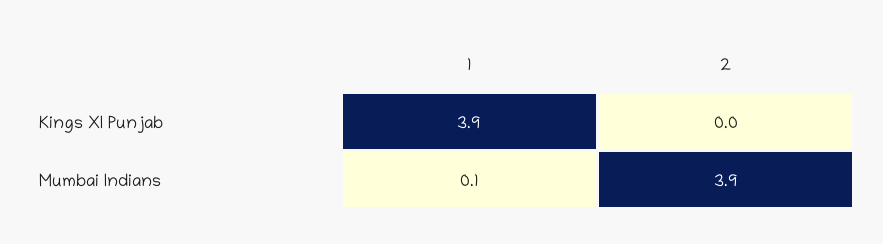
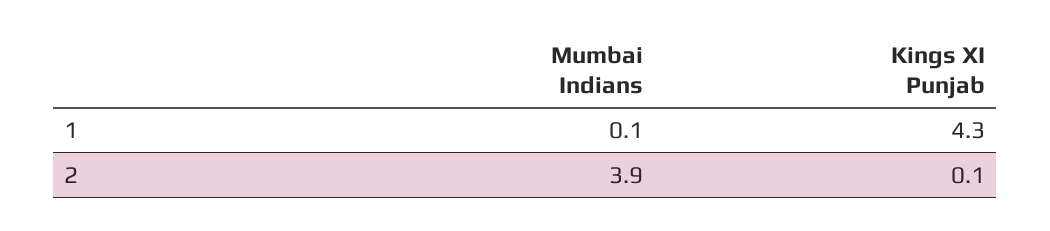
1, Kings XI Punjab: 3.9 -> 4.3
2, Kings XI Punjab: 0 -> 0.1

